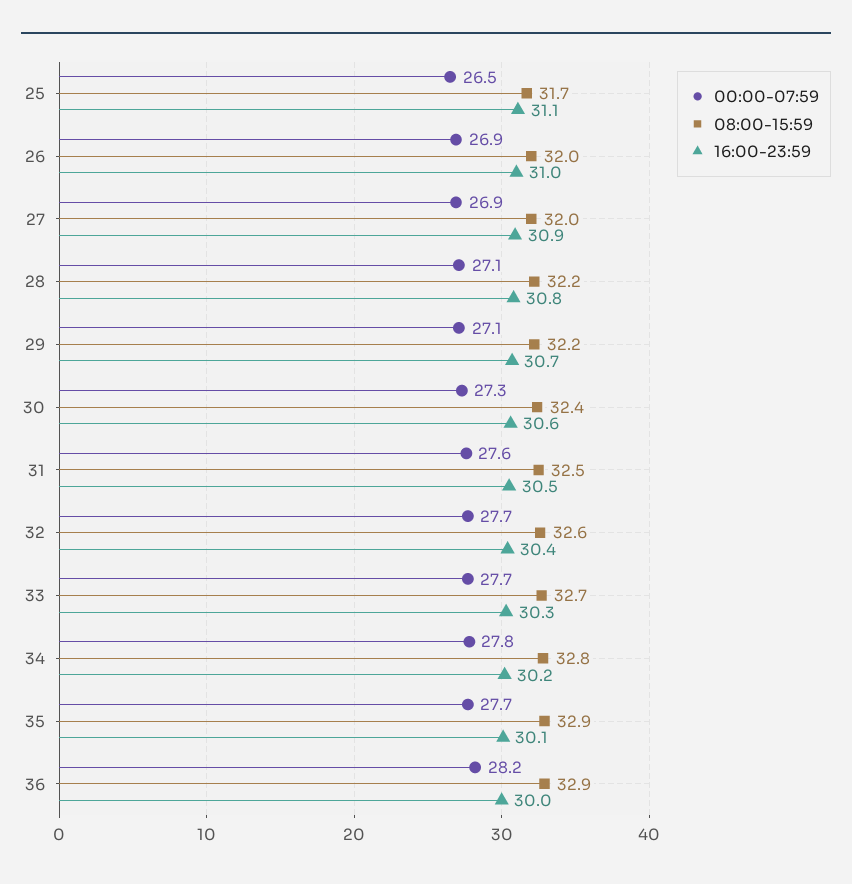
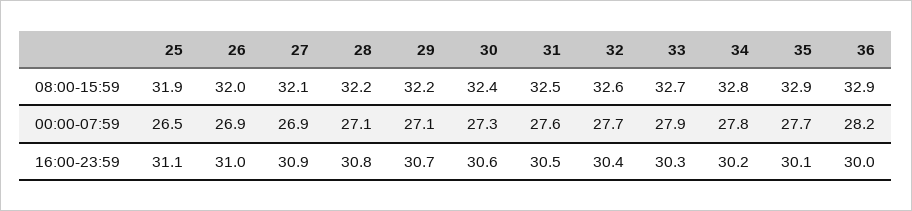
08:00-15:59, 25: 31.7 -> 31.9
08:00-15:59, 27: 32 -> 32.1
00:00-07:59, 33: 27.7 -> 27.9

